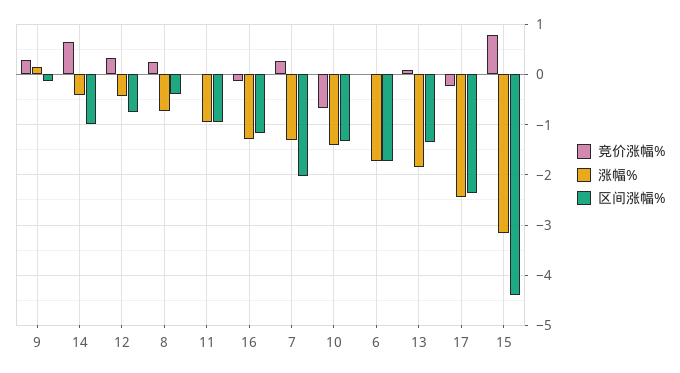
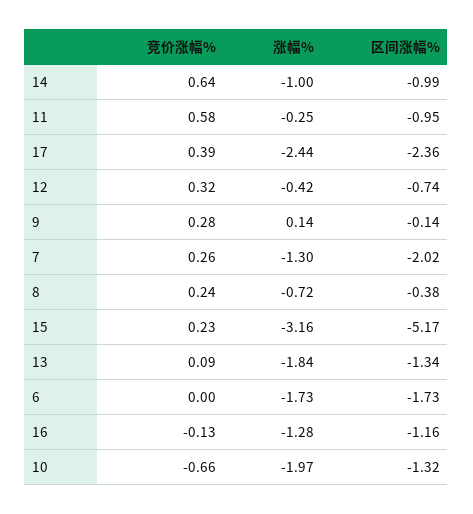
涨幅%, 14: -0.4 -> -1
竞价涨幅%, 11: 0 -> 0.58
涨幅%, 11: -1 -> -0.25
涨幅%, 10: -1.4 -> -1.97
竞价涨幅%, 17: -0.2 -> 0.39
竞价涨幅%, 15: 0.8 -> 0.23
区间涨幅%, 15: -4.4 -> -5.17

